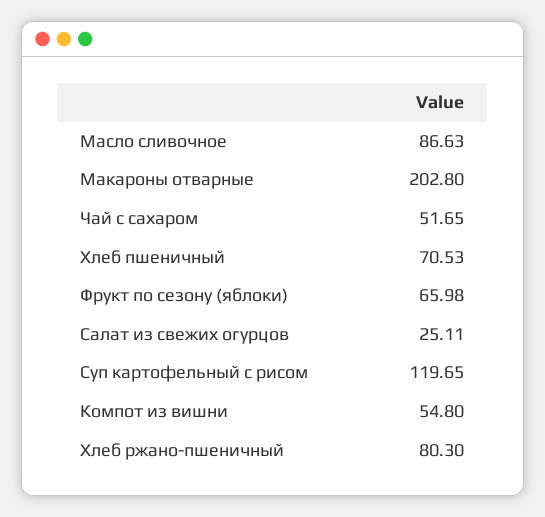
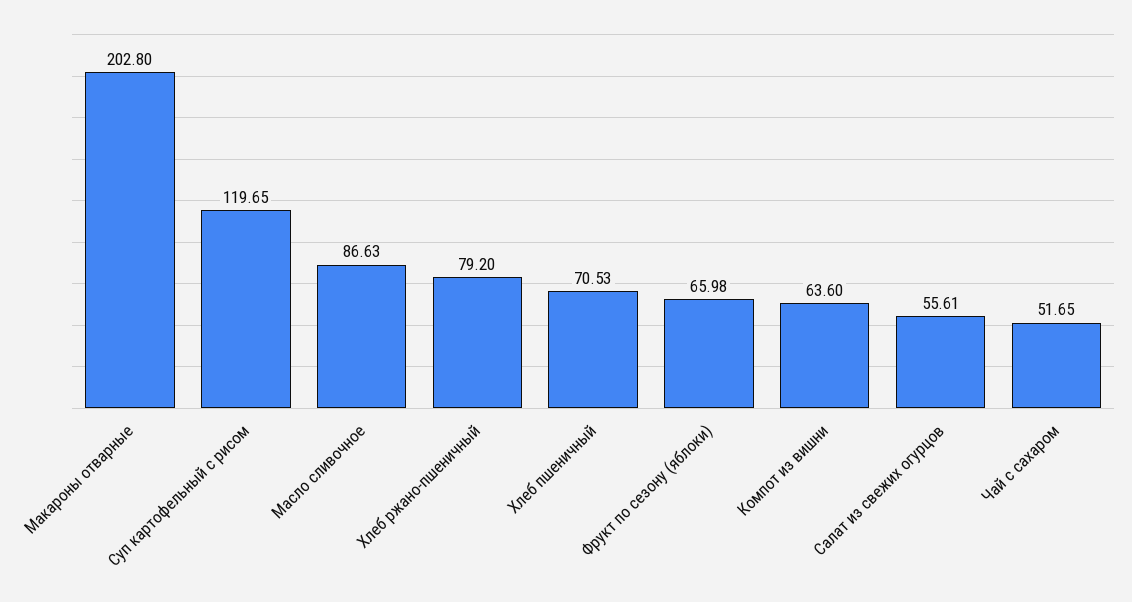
Салат из свежих огурцов: 25.11 -> 55.61
Компот из вишни: 54.8 -> 63.6
Хлеб ржано-пшеничный: 80.3 -> 79.2

